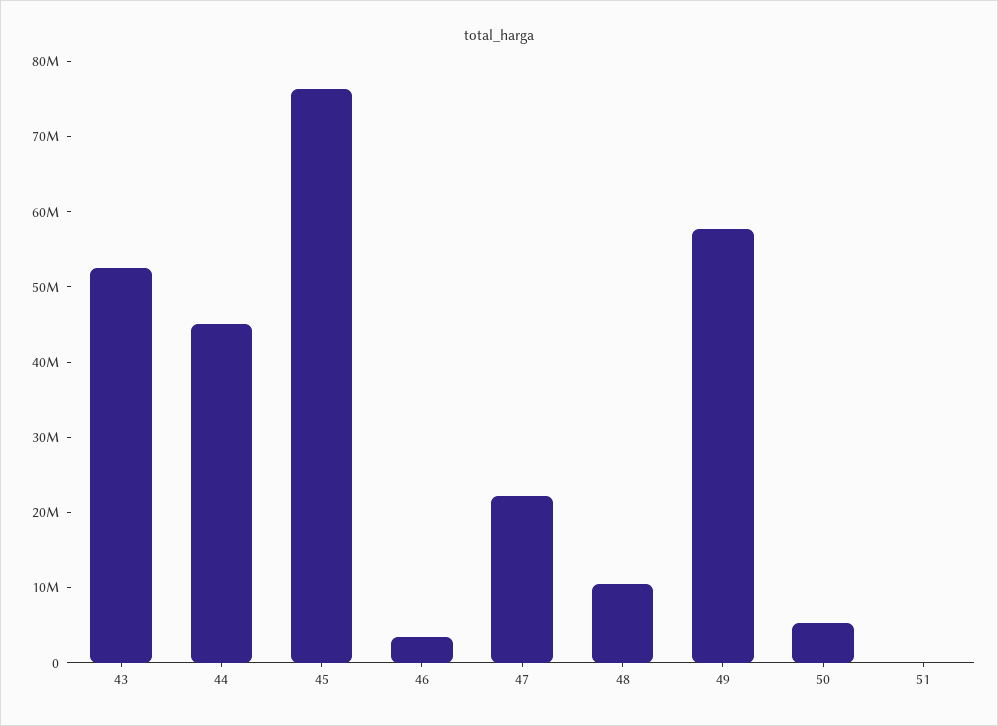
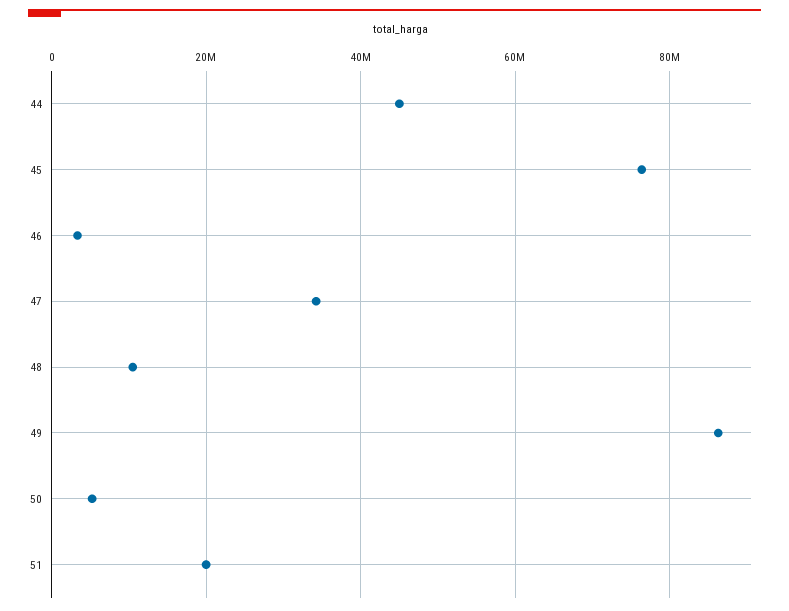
43: 52000000 -> none
47: 22000000 -> 34000000
49: 58000000 -> 86000000
51: 0 -> 20000000

